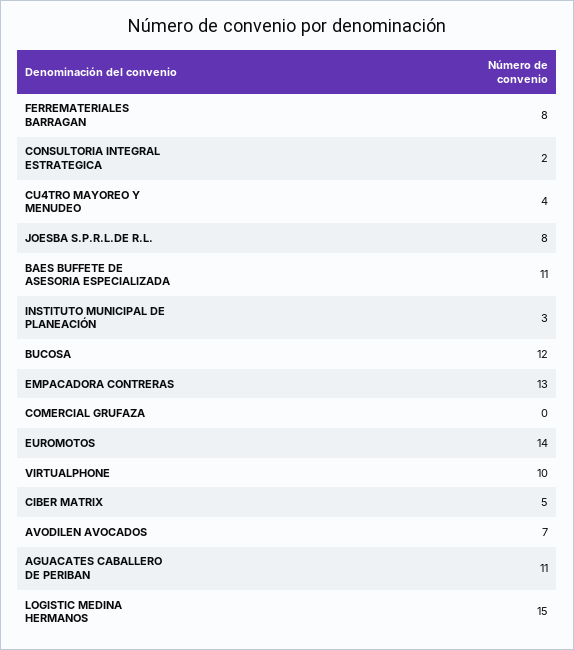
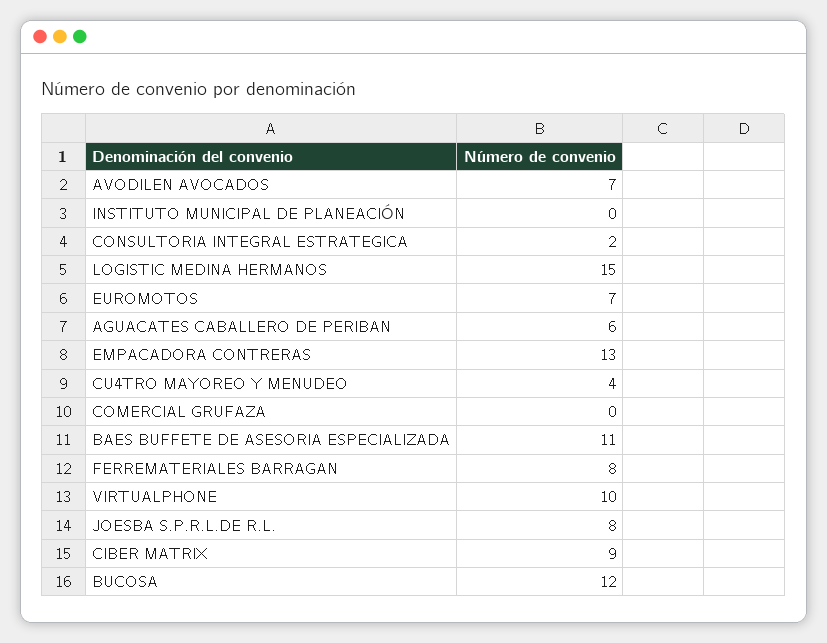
INSTITUTO MUNICIPAL DE PLANEACIÓN: 3 -> 0
EUROMOTOS: 14 -> 7
CIBER MATRIX: 5 -> 9
AGUACATES CABALLERO DE PERIBAN: 11 -> 6

